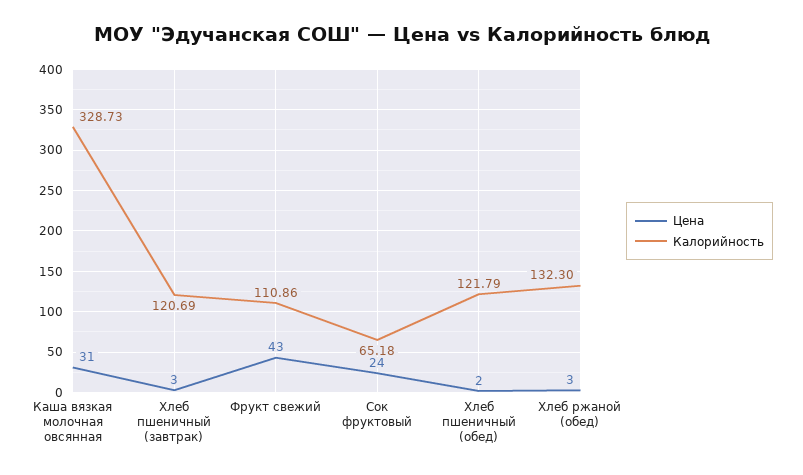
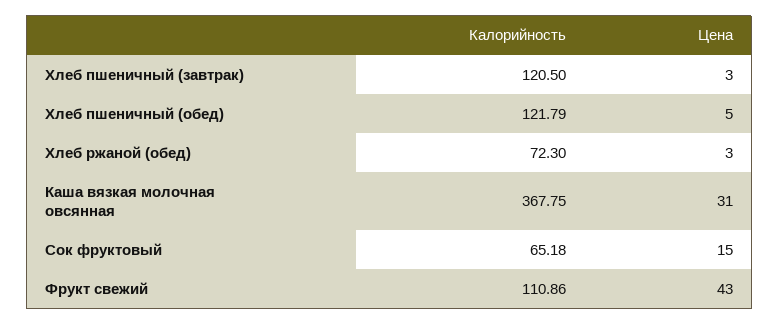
Калорийность, Каша вязкая молочная овсянная: 328.73 -> 367.75
Калорийность, Хлеб пшеничный (завтрак): 120.69 -> 120.5
Цена, Сок фруктовый: 24 -> 15
Цена, Хлеб пшеничный (обед): 2 -> 5
Калорийность, Хлеб ржаной (обед): 132.3 -> 72.3

